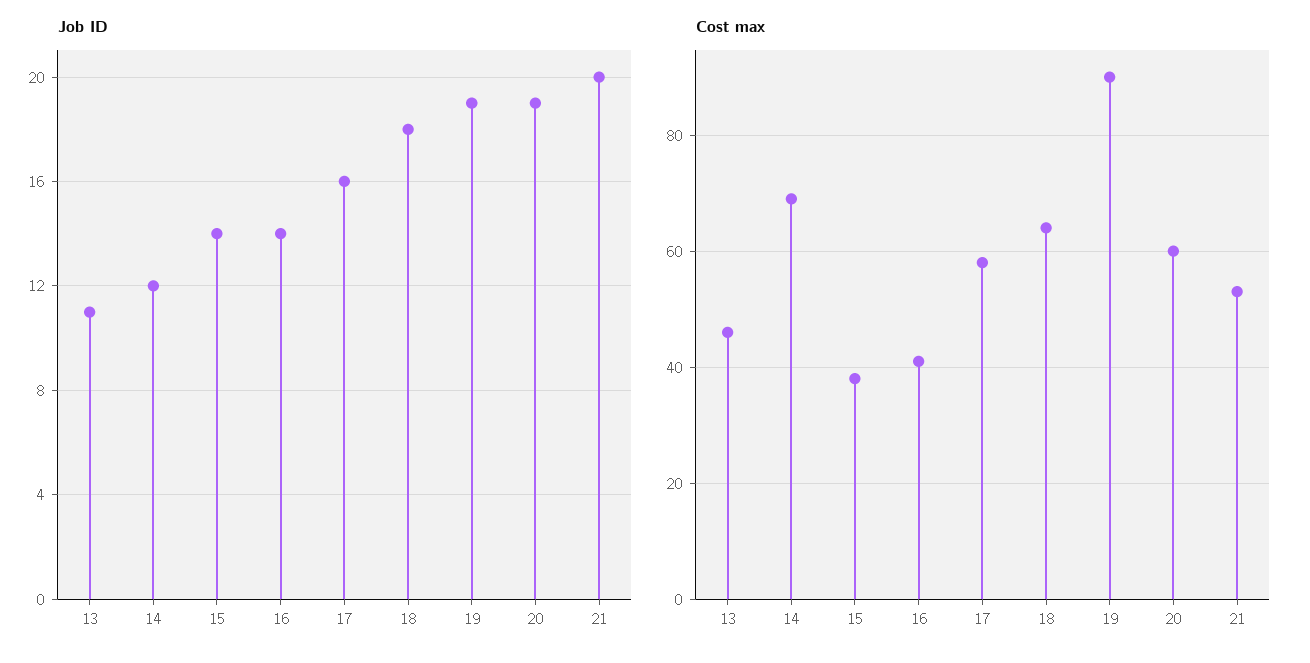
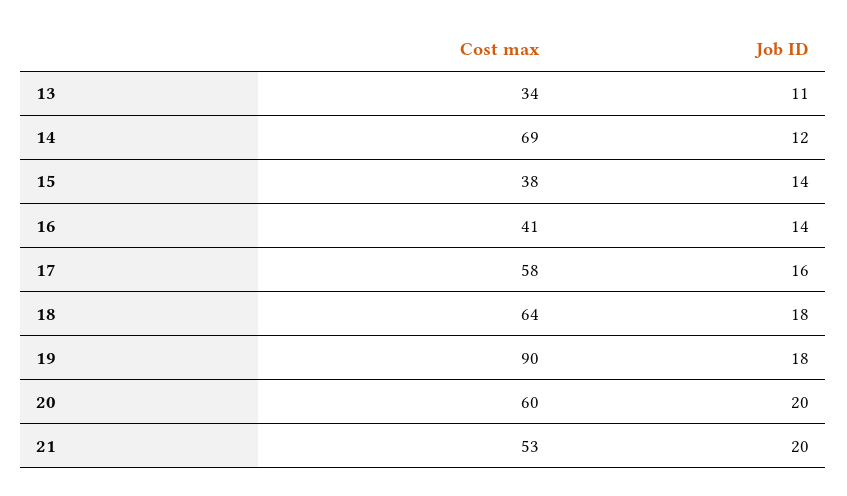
Job ID, 19: 19 -> 18
Job ID, 20: 19 -> 20
Cost max, 13: 45 -> 34

